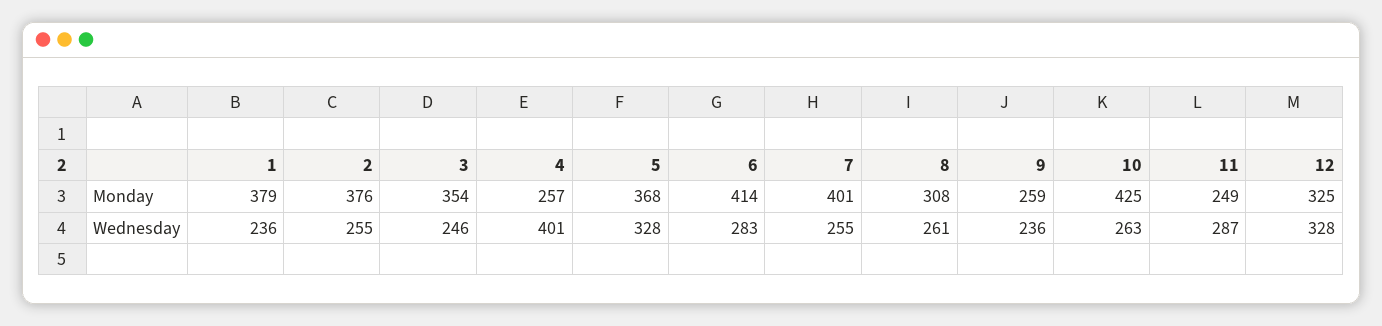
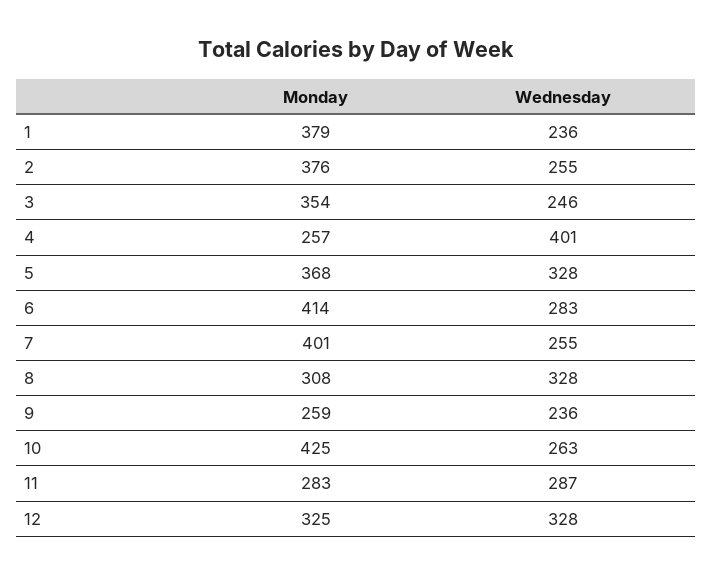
11, Monday: 249 -> 283
8, Wednesday: 261 -> 328

